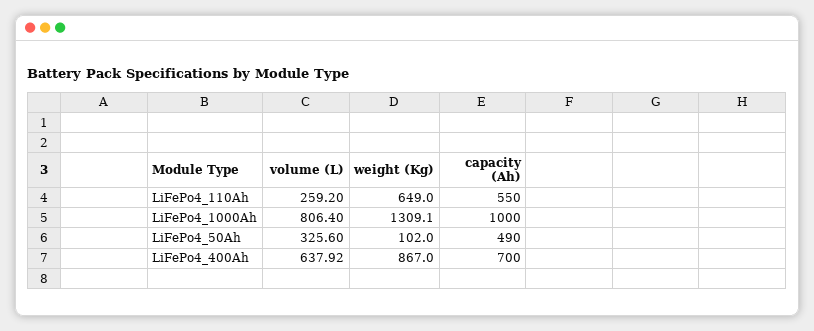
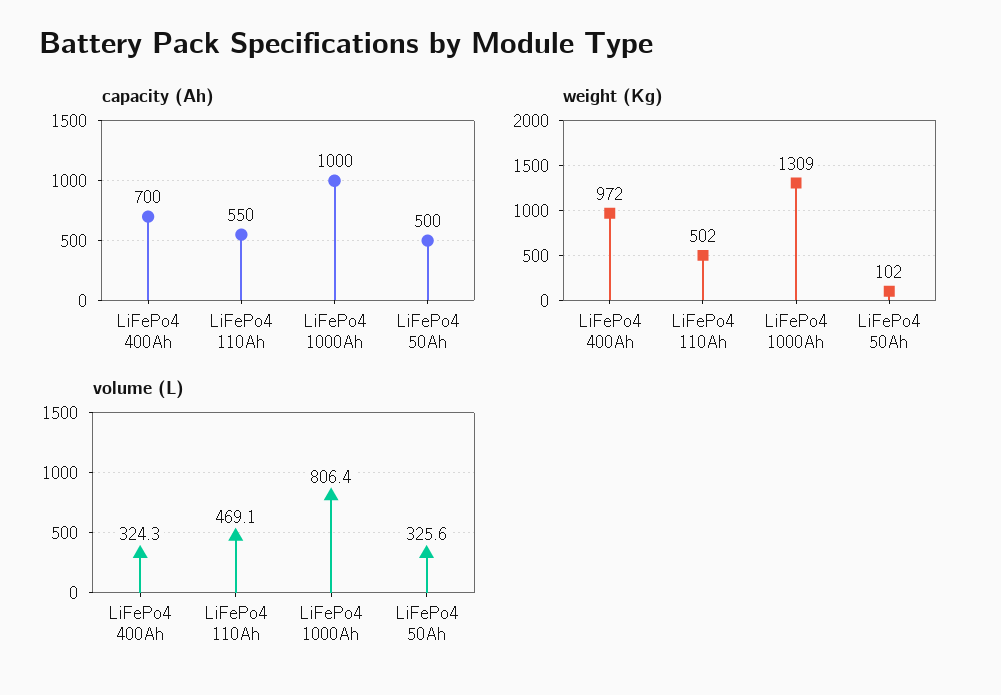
volume (L), LiFePo4_110Ah: 259.2 -> 469.1
weight (Kg), LiFePo4_110Ah: 649 -> 502
capacity (Ah), LiFePo4_50Ah: 490 -> 500
volume (L), LiFePo4_400Ah: 637.92 -> 324.3
weight (Kg), LiFePo4_400Ah: 867 -> 972

